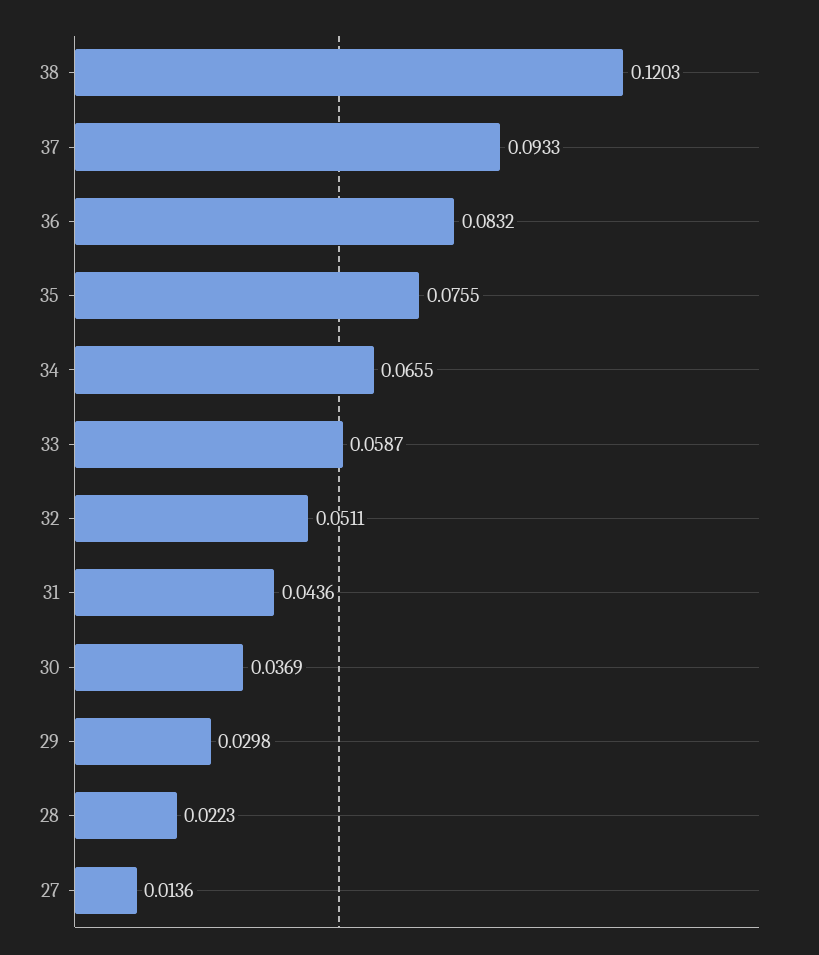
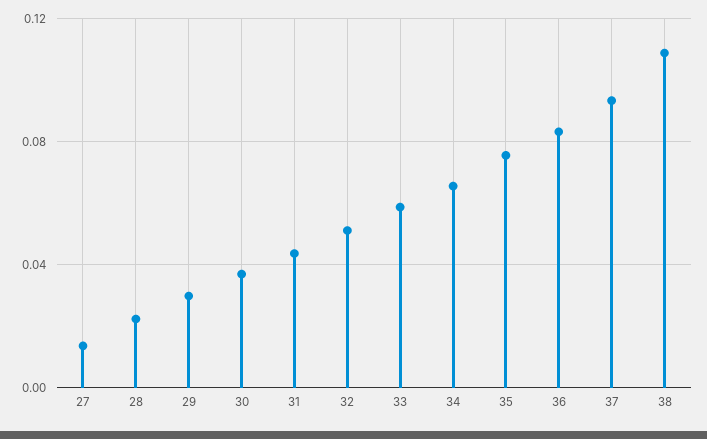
38: 0.1203 -> 0.11

